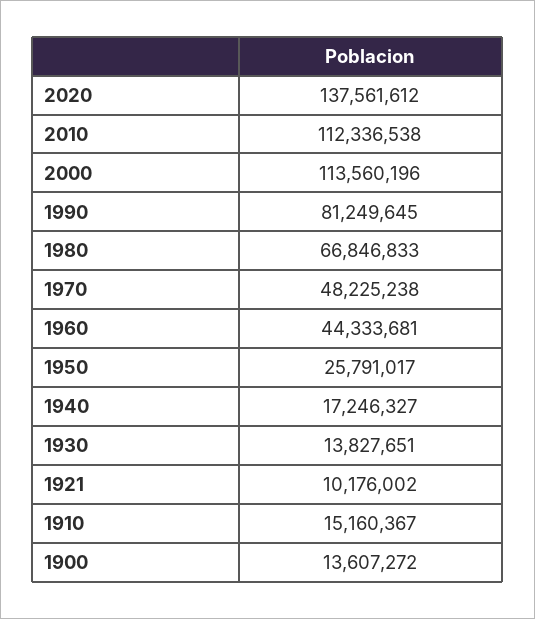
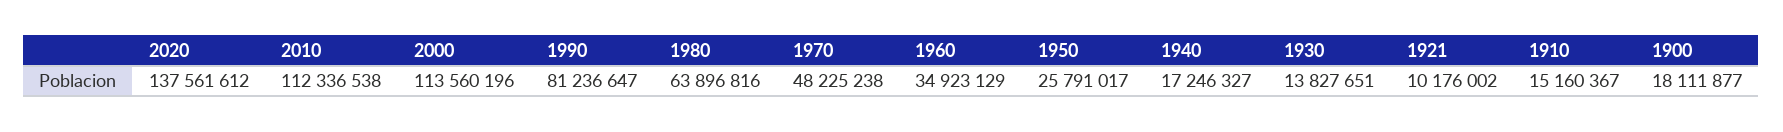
1990: 81249645 -> 81236647
1980: 66846833 -> 63896816
1960: 44333681 -> 34923129
1900: 13607272 -> 18111877

